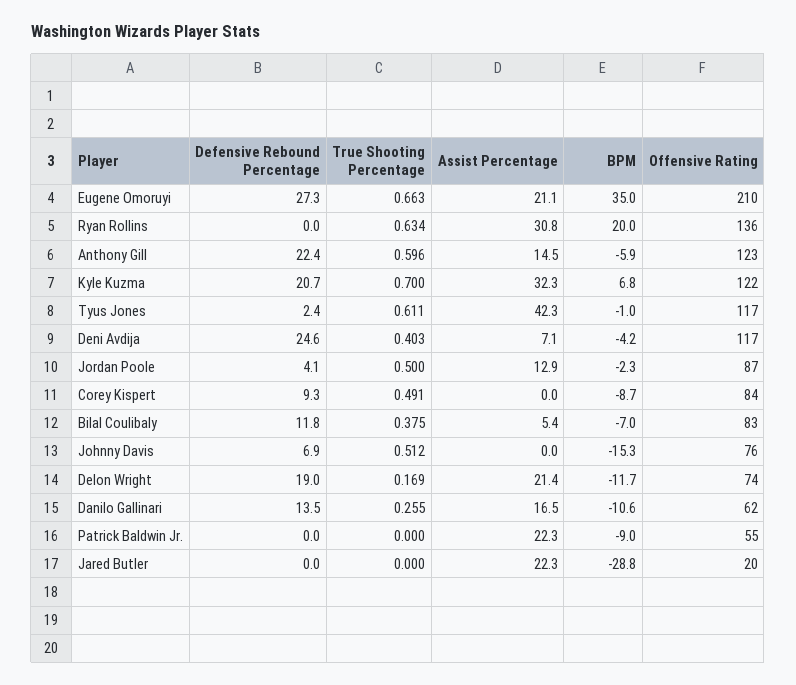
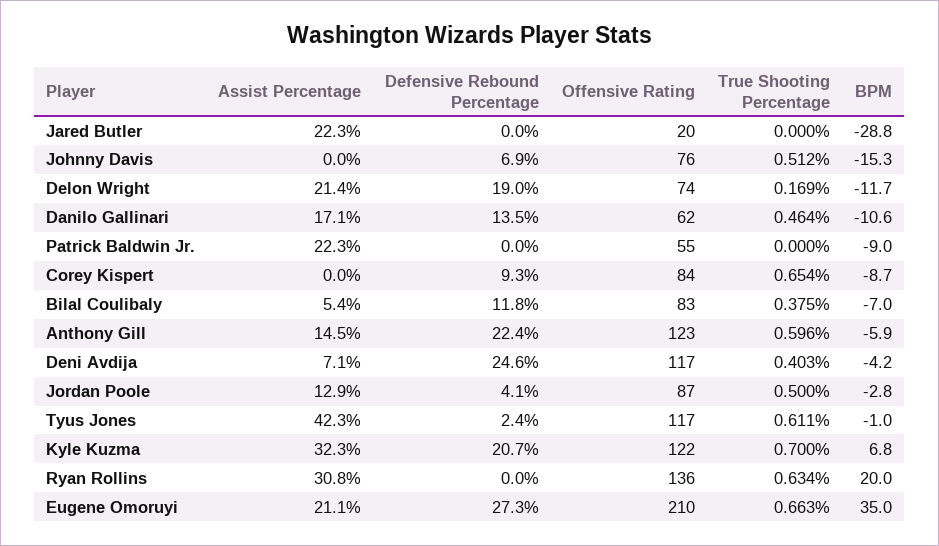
BPM, Jordan Poole: -2.3 -> -2.8
True Shooting Percentage, Corey Kispert: 0.491 -> 0.654
True Shooting Percentage, Danilo Gallinari: 0.255 -> 0.464
Assist Percentage, Danilo Gallinari: 16.5 -> 17.1

